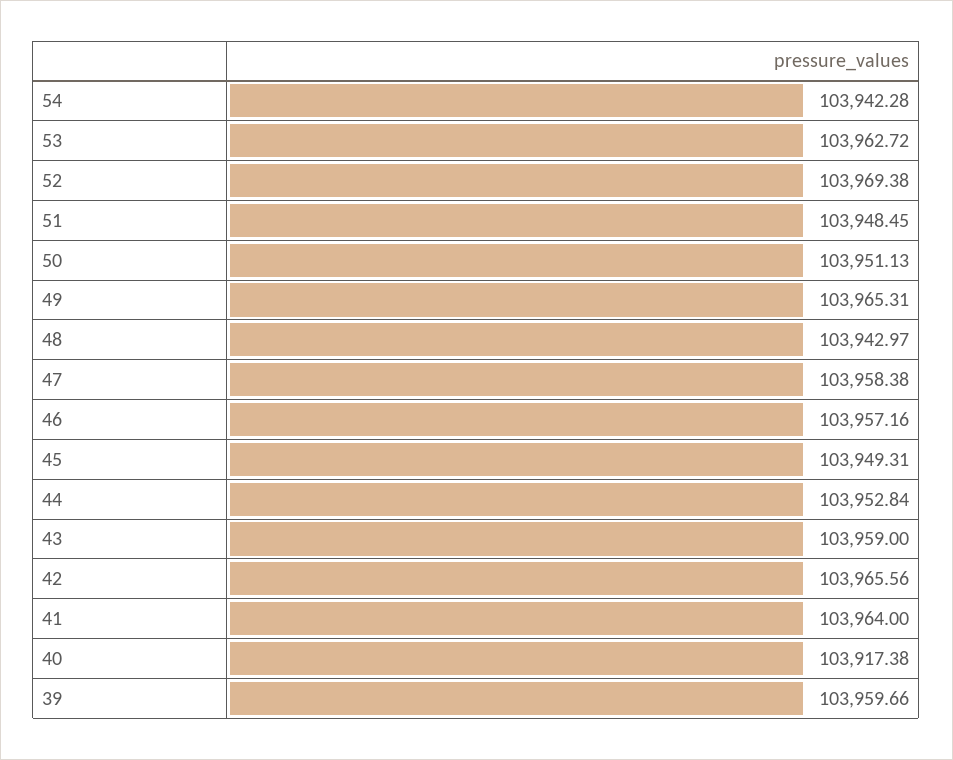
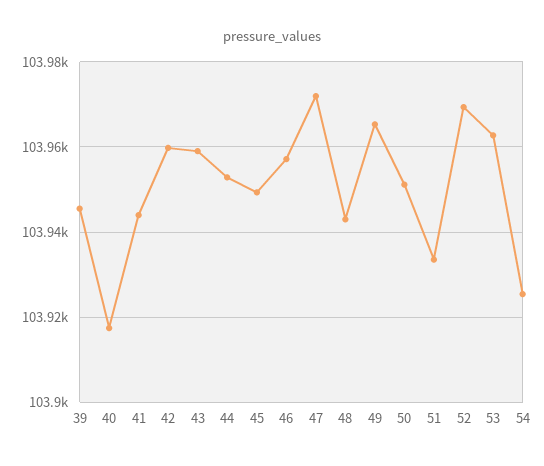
54: 103942.28 -> 103926
51: 103948.45 -> 103934
47: 103958.38 -> 103972
42: 103965.56 -> 103960
41: 103964 -> 103944
39: 103959.66 -> 103946

